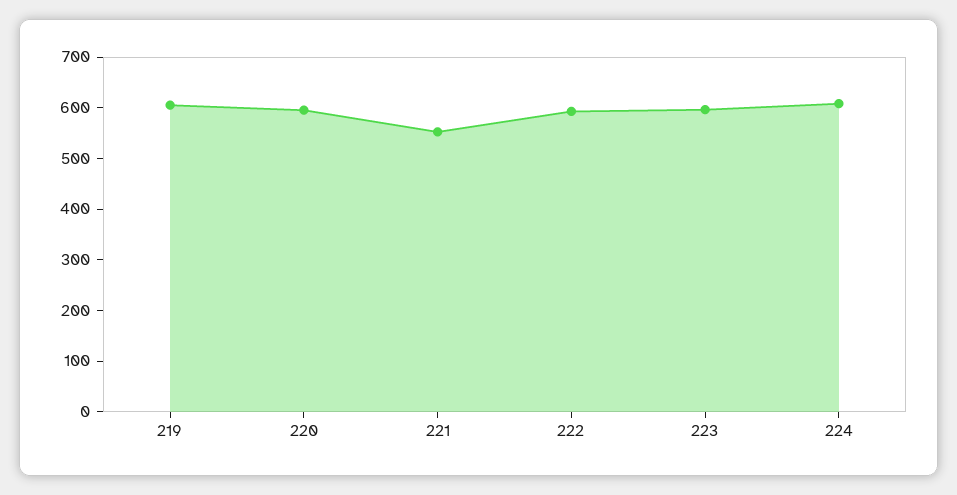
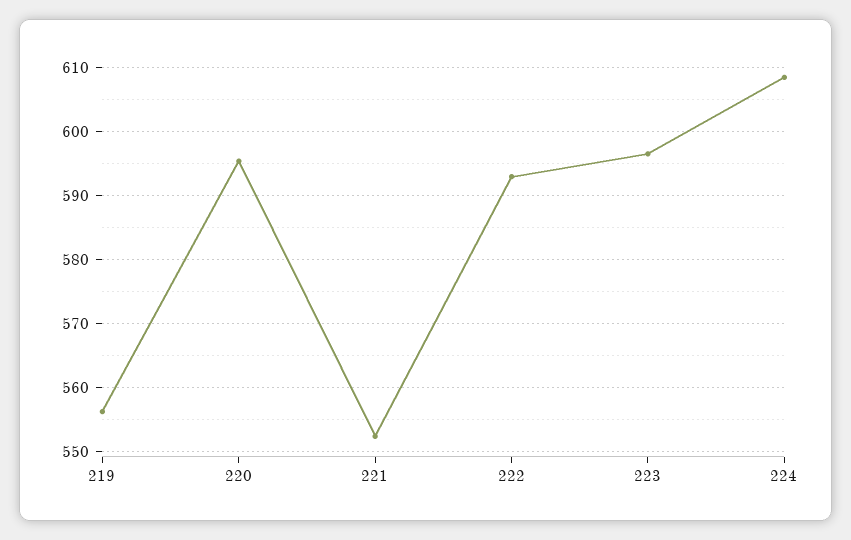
219: 600 -> 556

